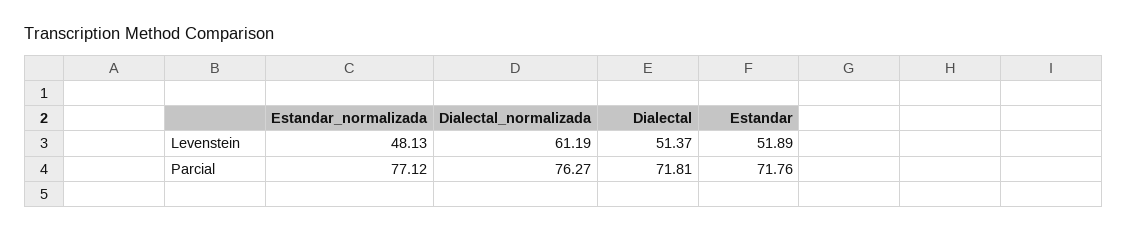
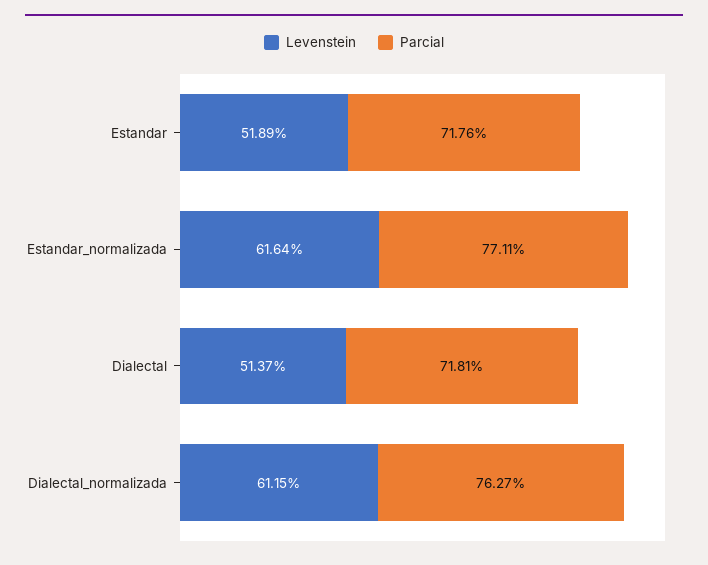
Levenstein, Estandar_normalizada: 48.13 -> 61.64
Levenstein, Dialectal_normalizada: 61.19 -> 61.15
Parcial, Estandar_normalizada: 77.12 -> 77.11

